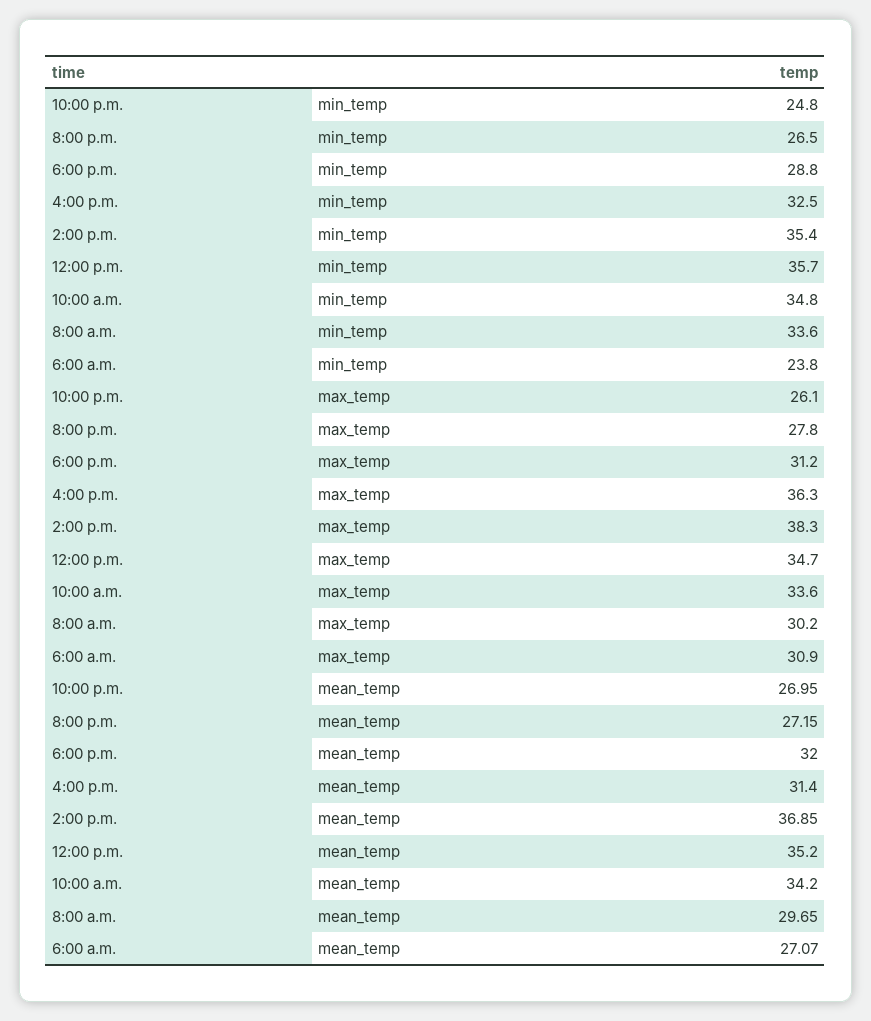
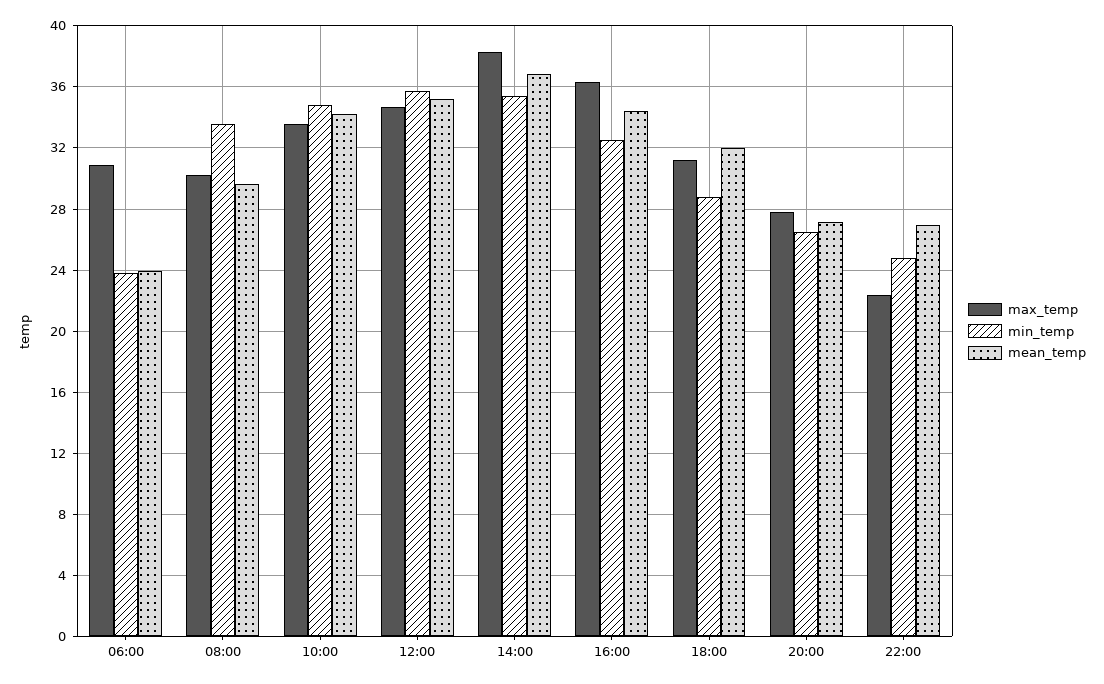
max_temp, 10:00 p.m.: 26.1 -> 22.5
mean_temp, 4:00 p.m.: 31.4 -> 34.5
mean_temp, 6:00 a.m.: 27.07 -> 24

